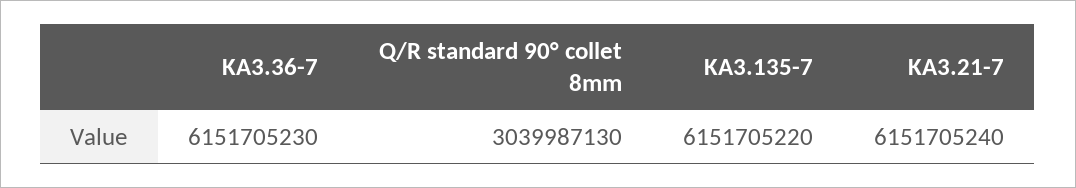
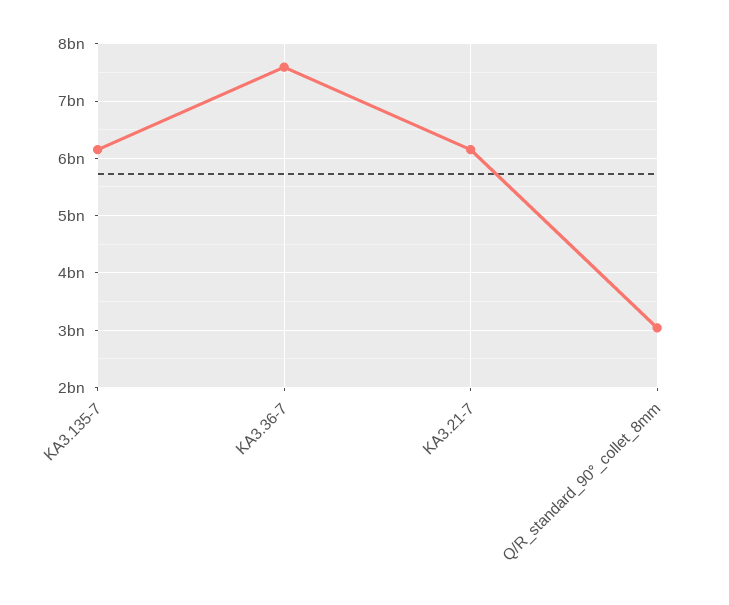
KA3.36-7: 6151705230 -> 7600000000

